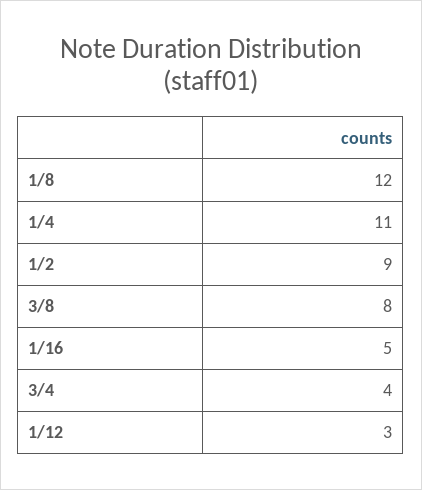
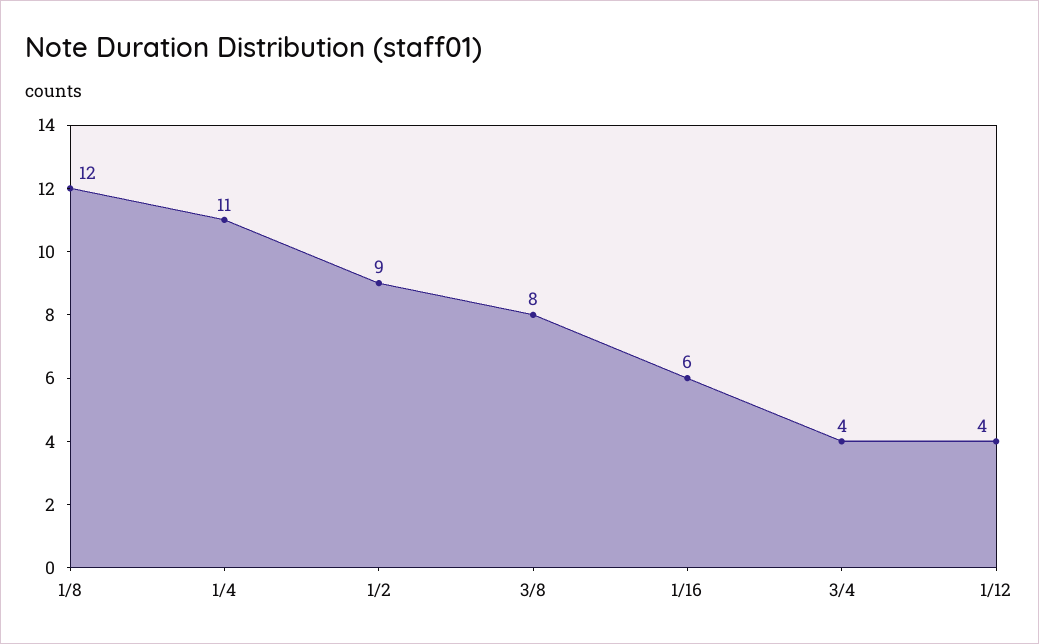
1/16: 5 -> 6
1/12: 3 -> 4

